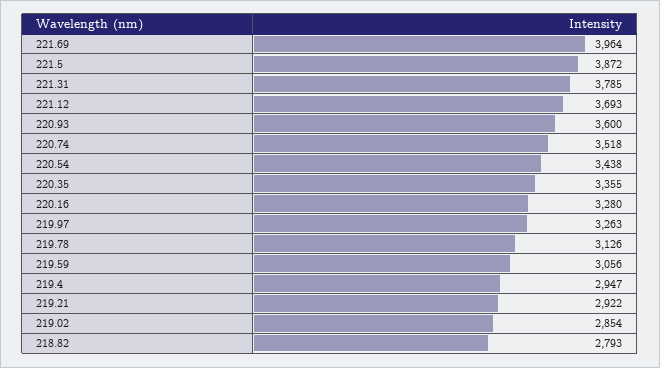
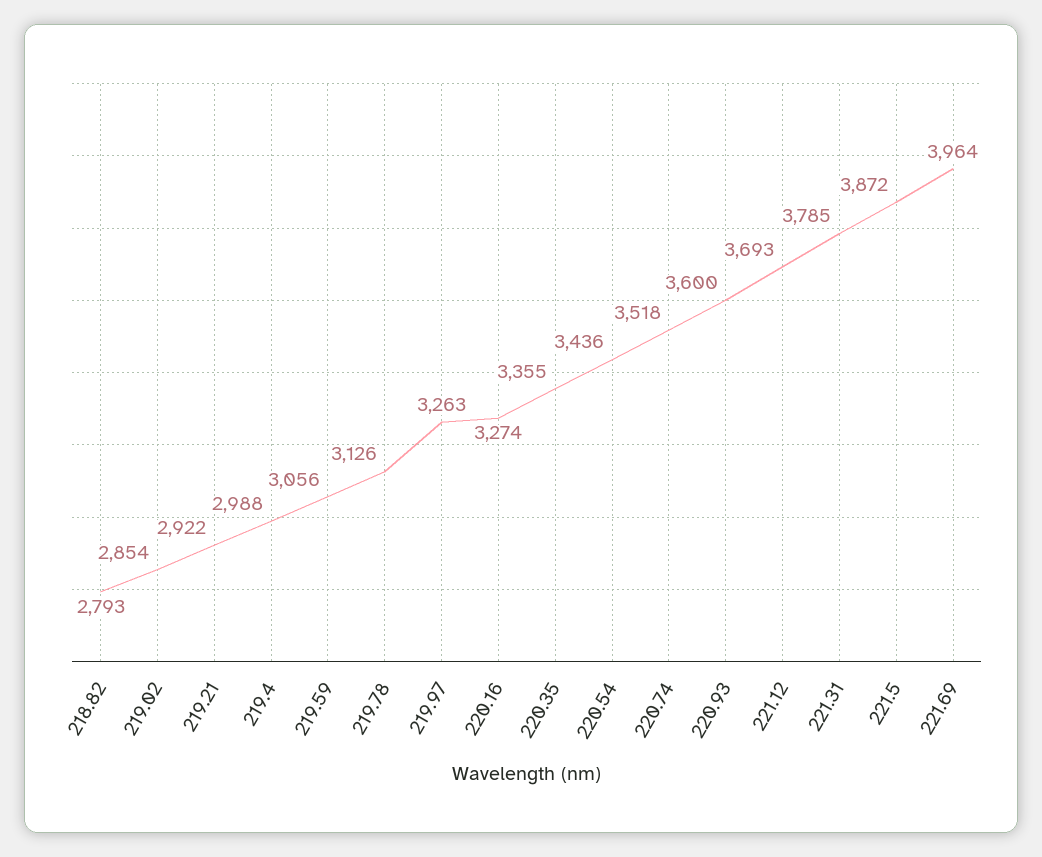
220.54: 3438 -> 3436
220.16: 3280 -> 3274
219.4: 2947 -> 2988

